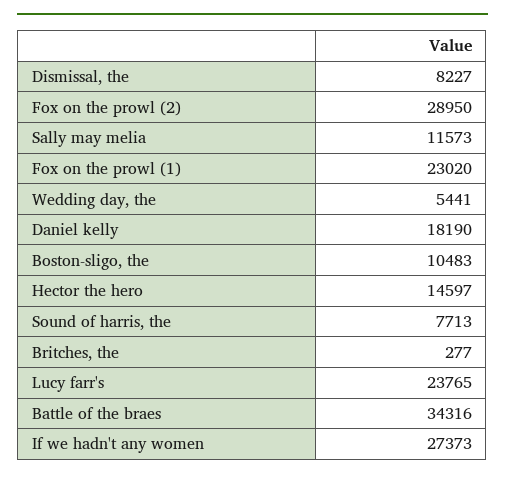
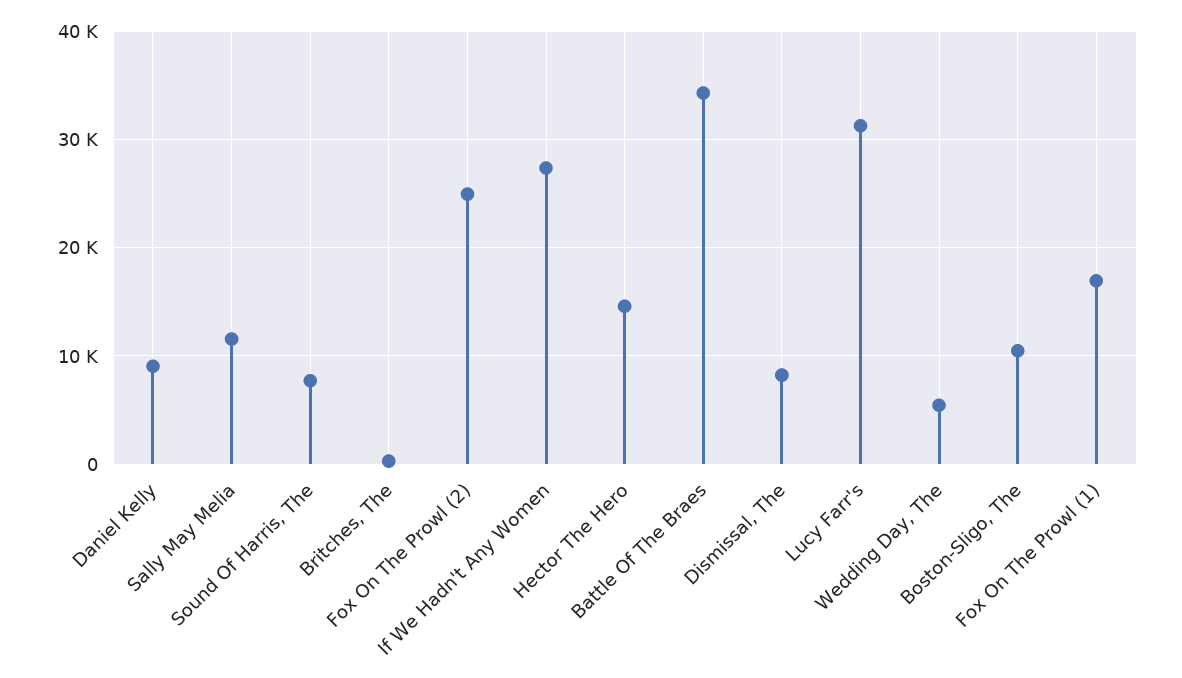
Fox on the prowl (2): 28950 -> 25000
Fox on the prowl (1): 23020 -> 17000
Daniel kelly: 18190 -> 9000
Lucy farr's: 23765 -> 31000

